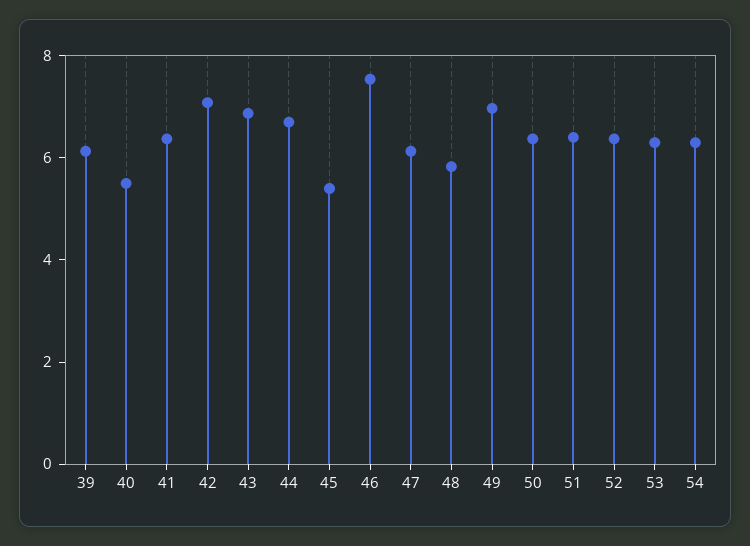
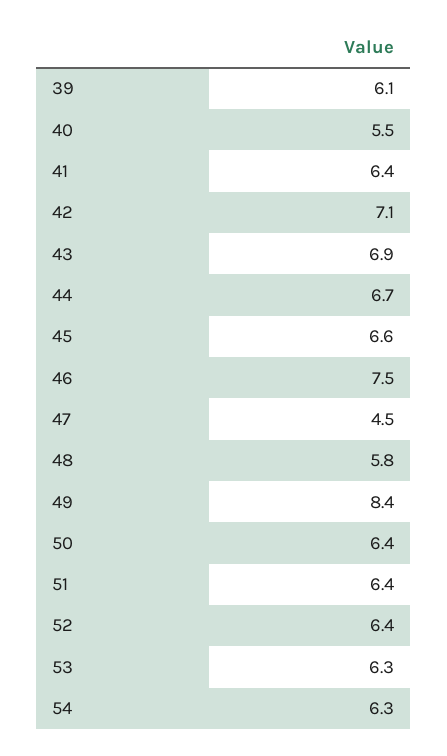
45: 5.5 -> 6.6
47: 6 -> 4.5
49: 7 -> 8.4

